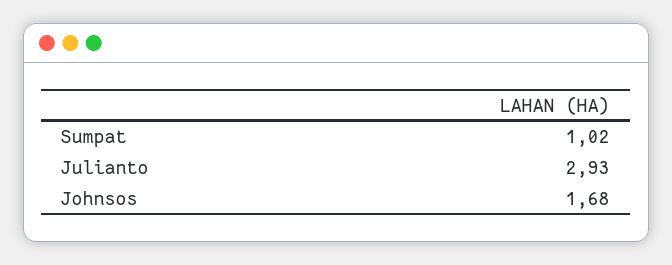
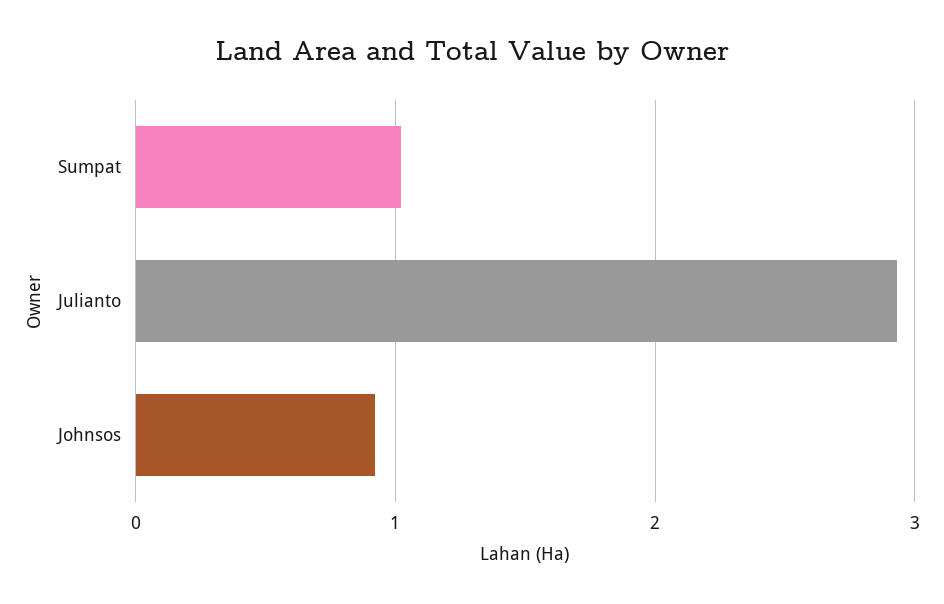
Johnsos: 1.68 -> 0.9

